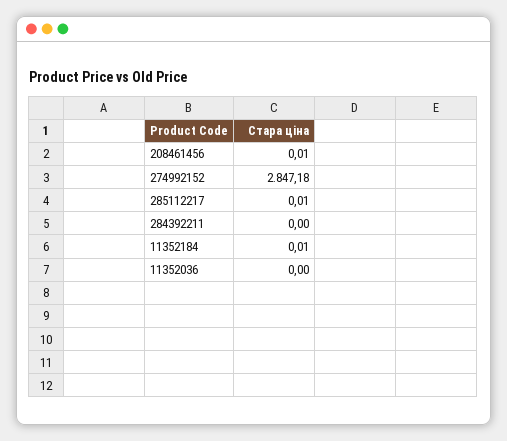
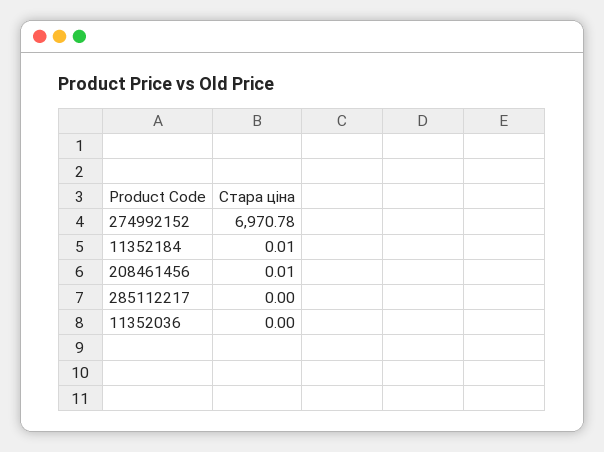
274992152: 2847.18 -> 6970.78
285112217: 0.01 -> 0
284392211: 0 -> none

